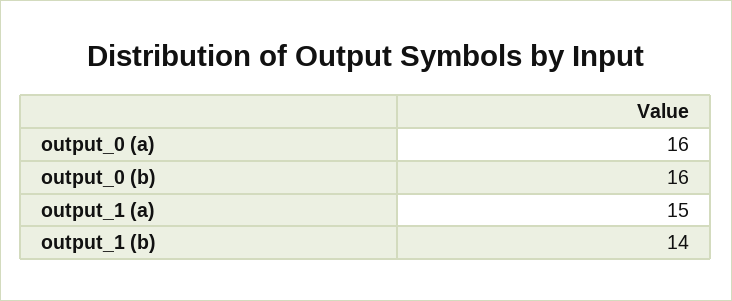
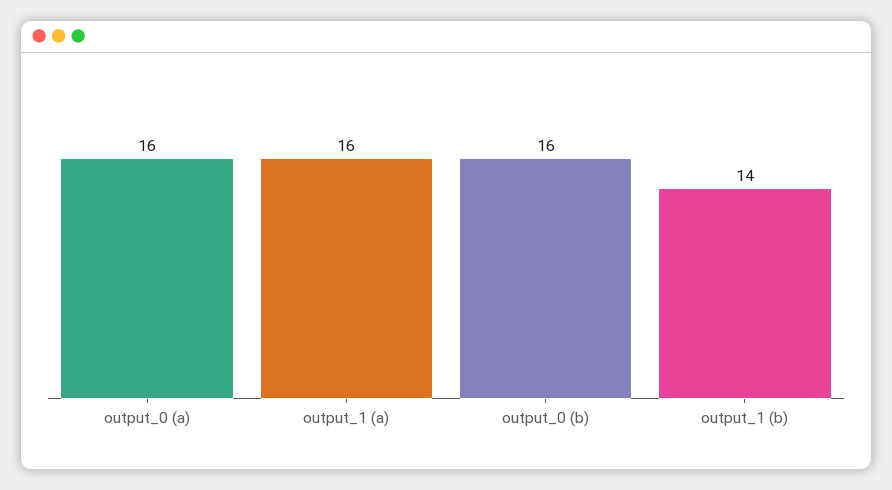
output_1 (a): 15 -> 16

